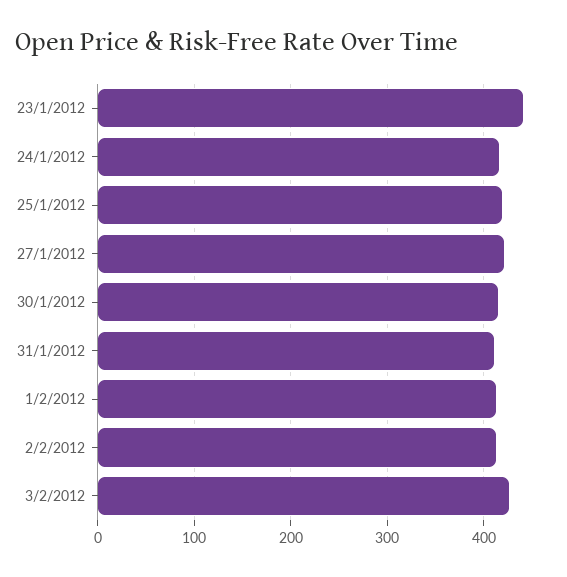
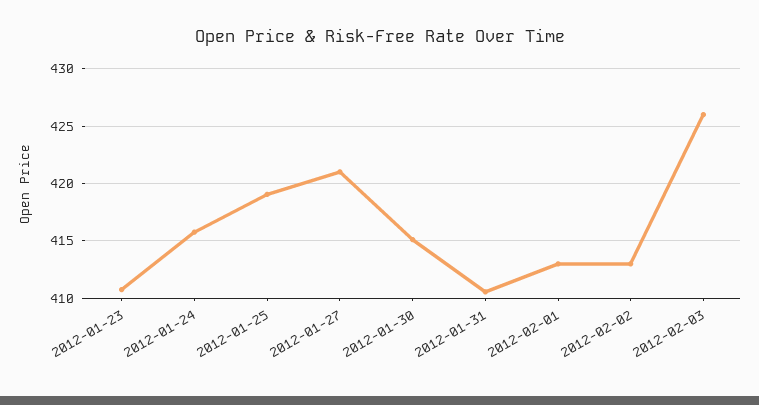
23/1/2012: 440 -> 411

